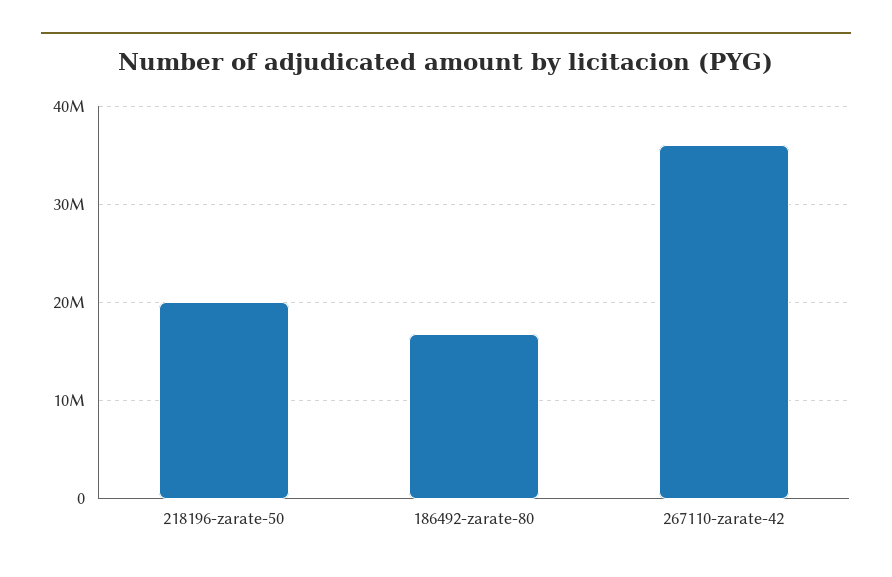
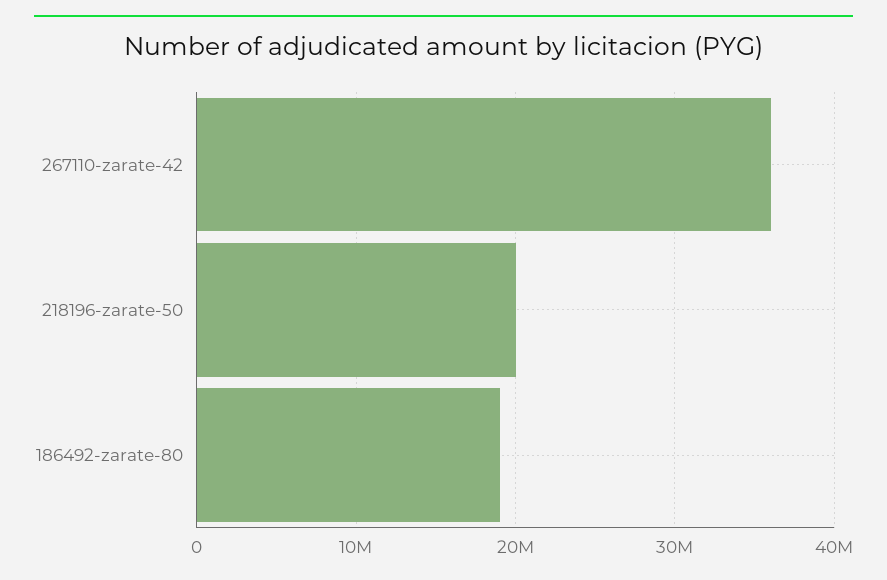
186492-zarate-80: 17000000 -> 19000000

